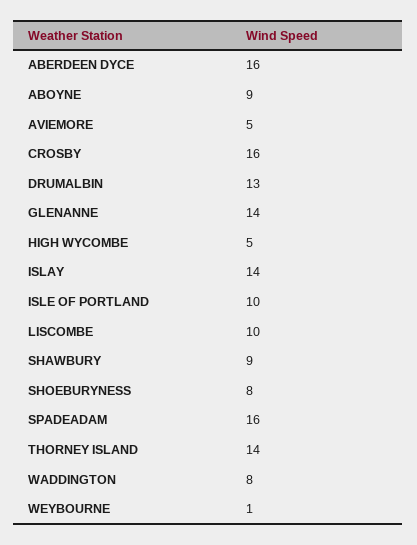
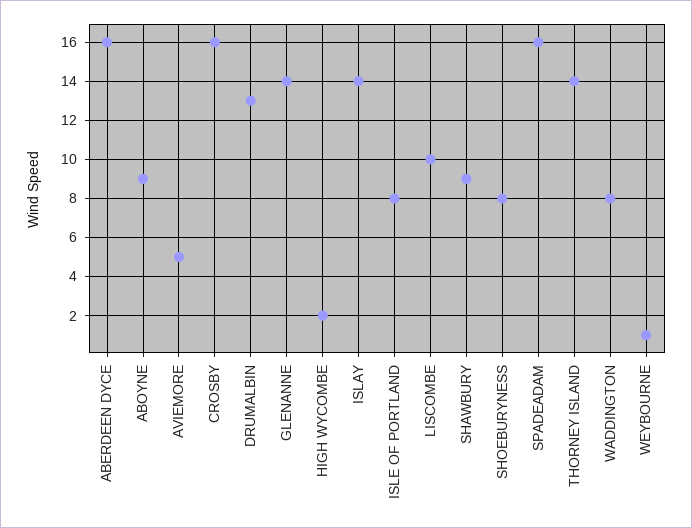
HIGH WYCOMBE: 5 -> 2
ISLE OF PORTLAND: 10 -> 8

